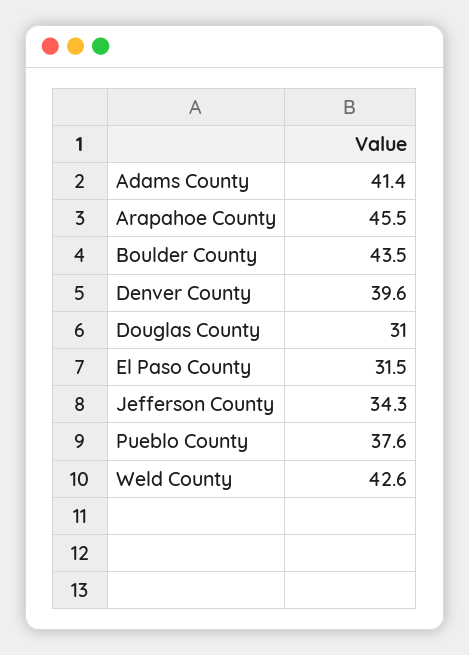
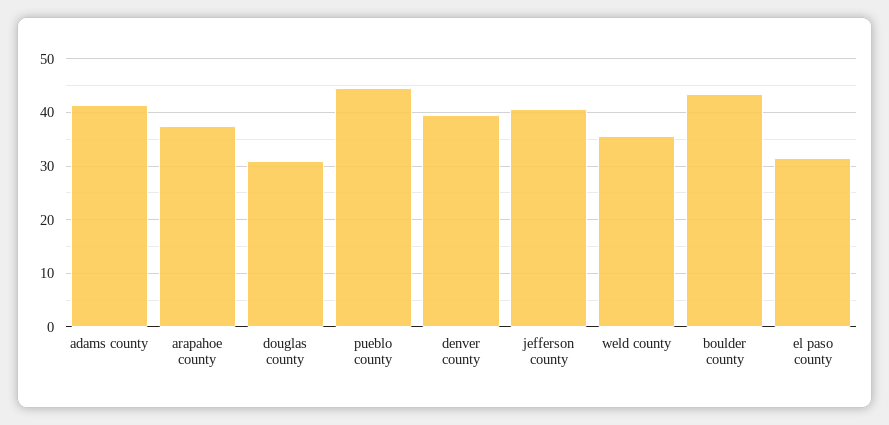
Arapahoe County: 45.5 -> 38
Jefferson County: 34.3 -> 40
Pueblo County: 37.6 -> 44
Weld County: 42.6 -> 36

